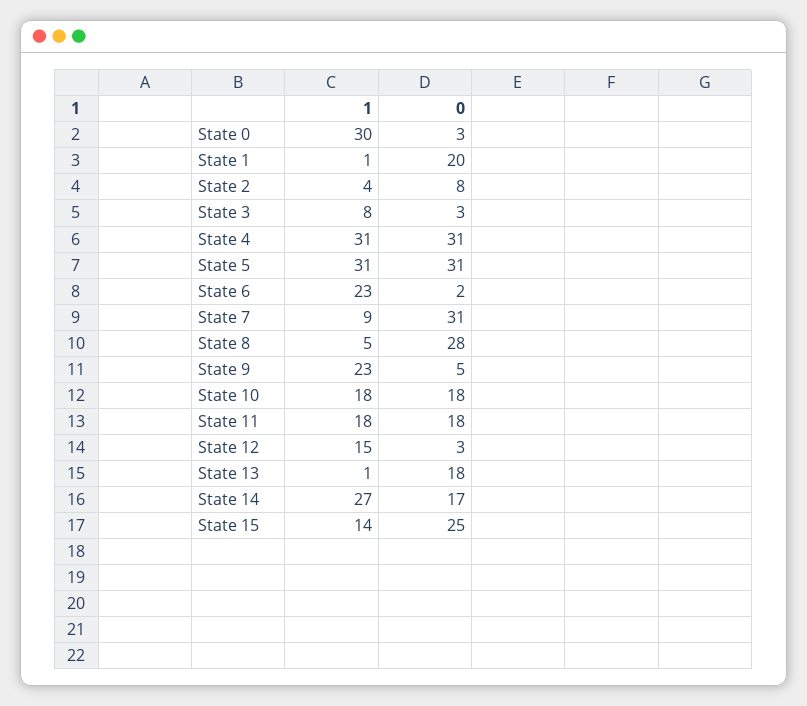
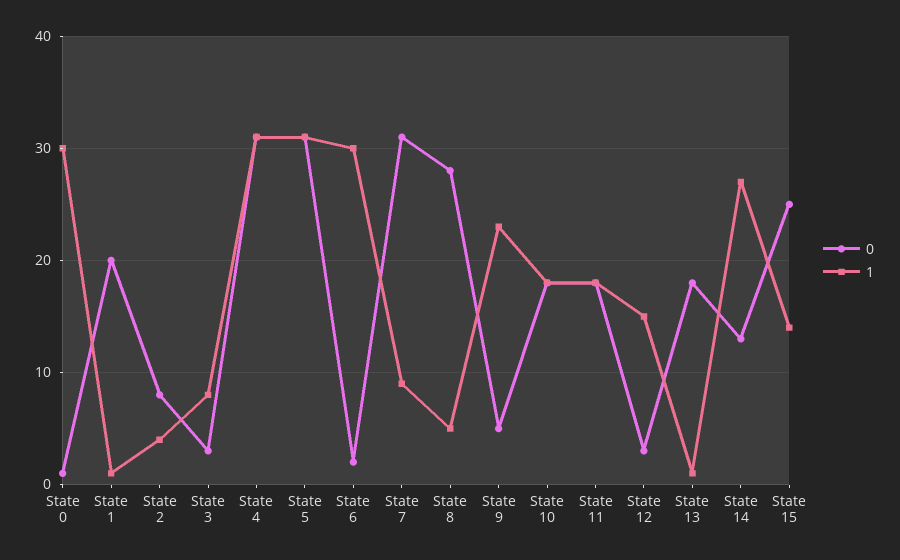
0, State 0: 3 -> 1
1, State 6: 23 -> 30
0, State 14: 17 -> 13

